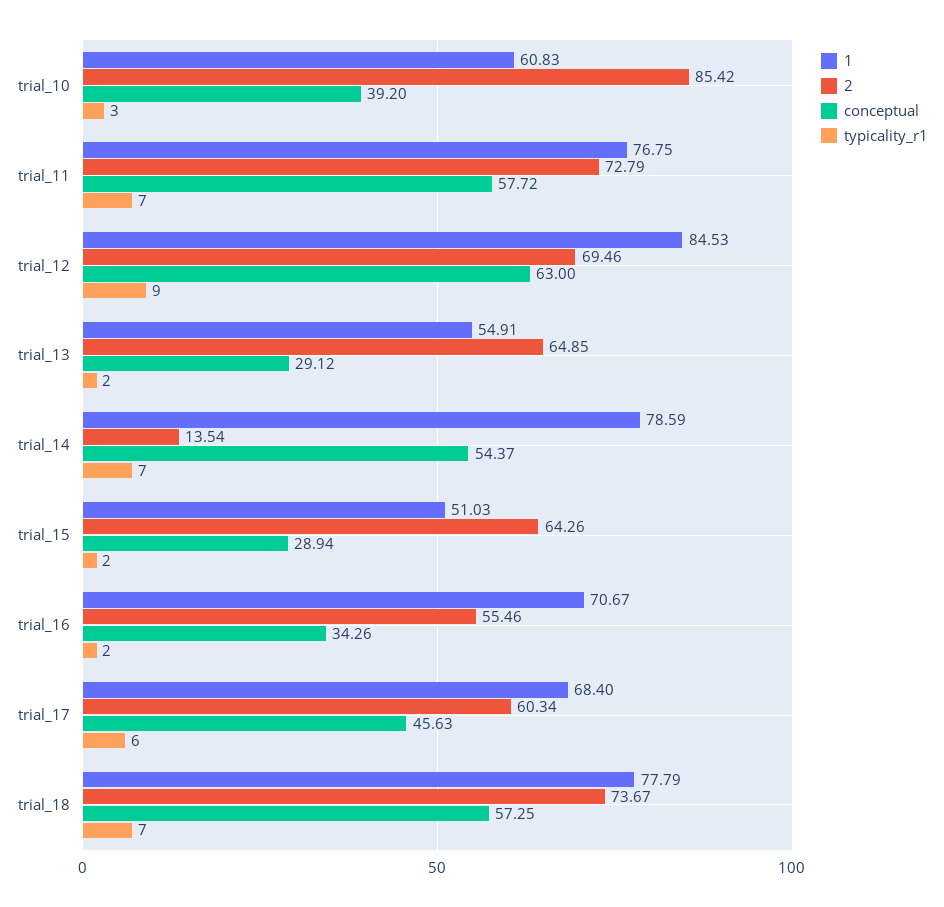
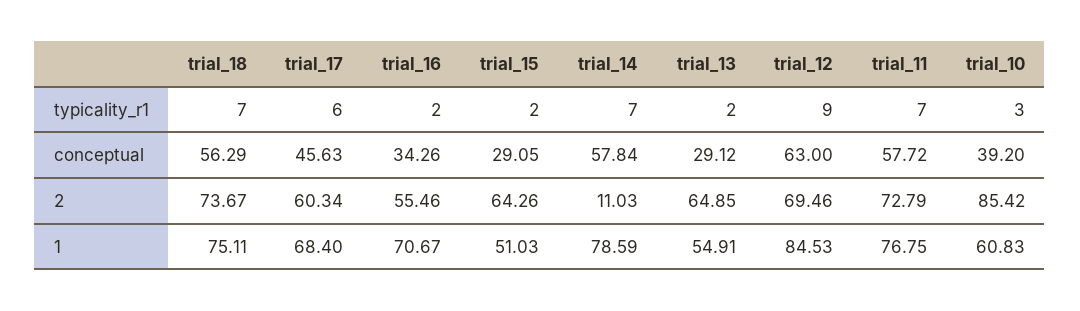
2, trial_14: 13.54 -> 11.03
conceptual, trial_14: 54.37 -> 57.84
conceptual, trial_15: 28.94 -> 29.05
1, trial_18: 77.79 -> 75.11
conceptual, trial_18: 57.25 -> 56.29

